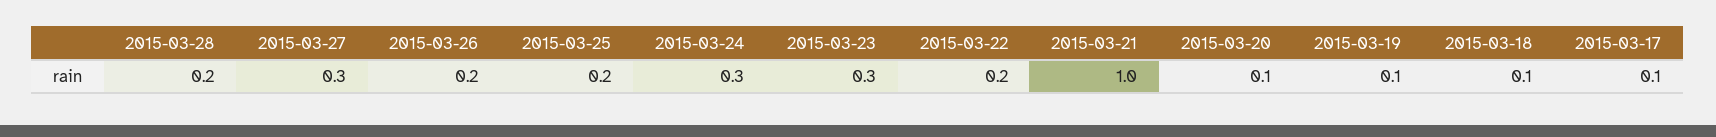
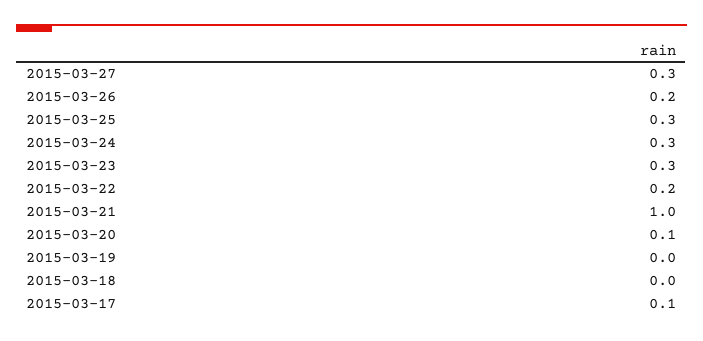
2015-03-28: 0.2 -> none
2015-03-25: 0.2 -> 0.3
2015-03-19: 0.1 -> 0
2015-03-18: 0.1 -> 0

